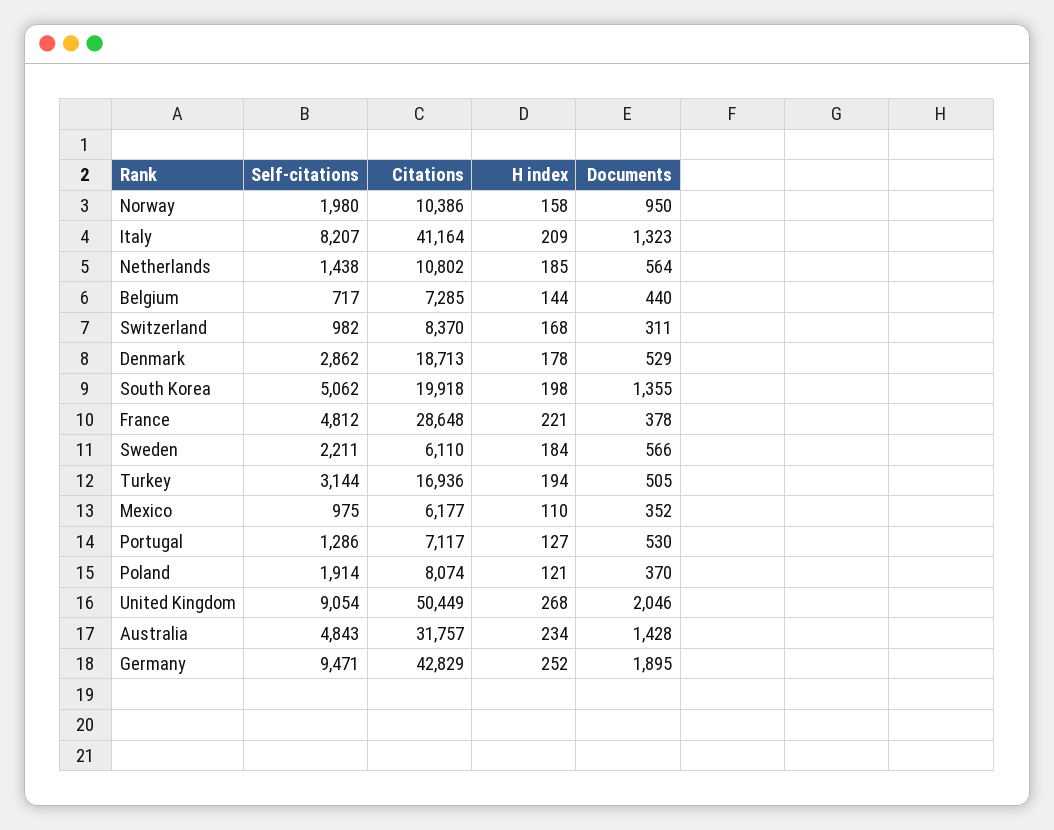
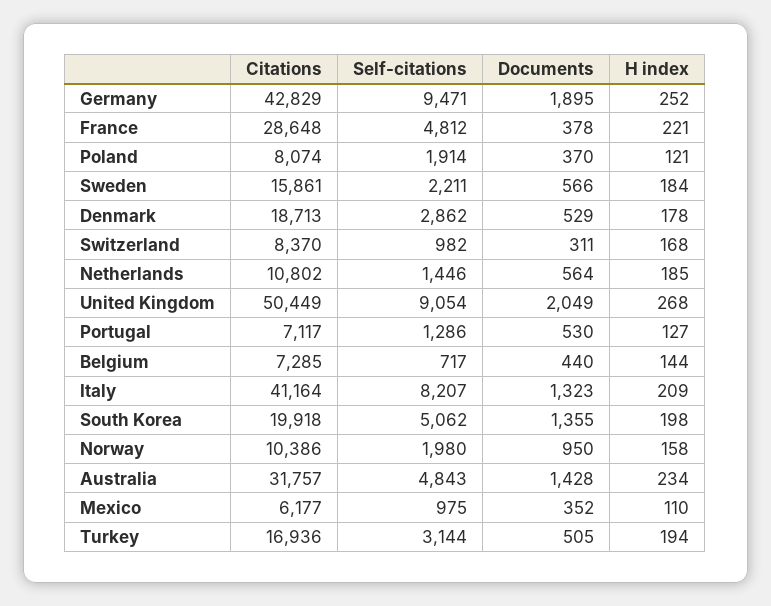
Self-citations, Netherlands: 1438 -> 1446
Citations, Sweden: 6110 -> 15861
Documents, United Kingdom: 2046 -> 2049

